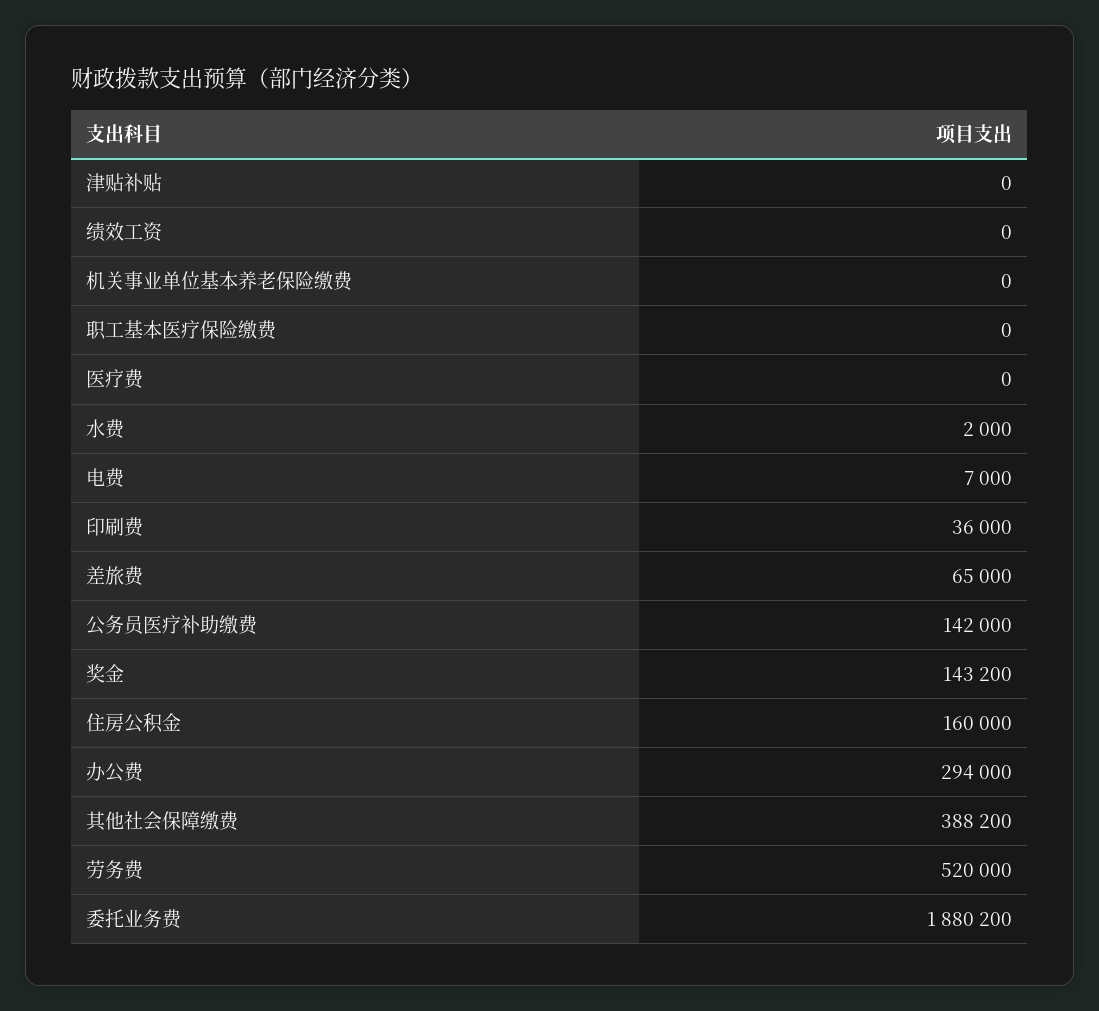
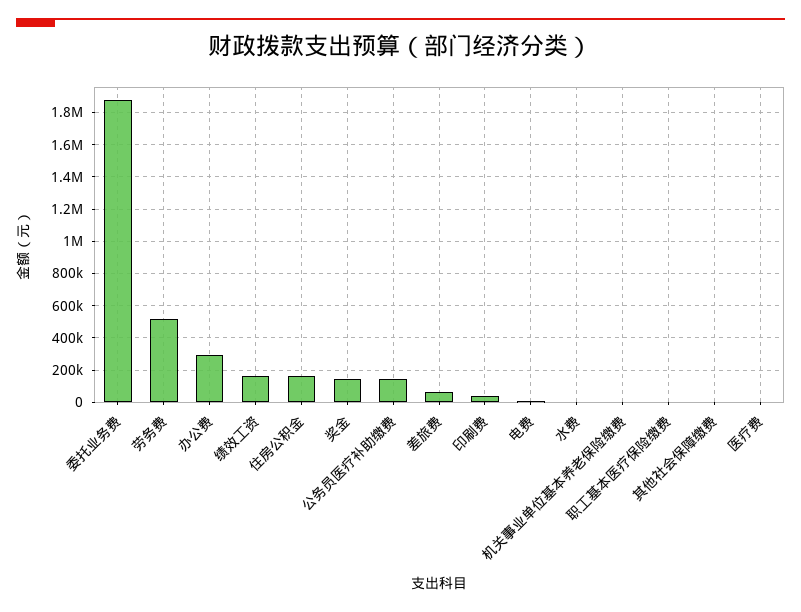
津贴补贴: 0 -> none
绩效工资: 0 -> 150000
其他社会保障缴费: 388200 -> 0

